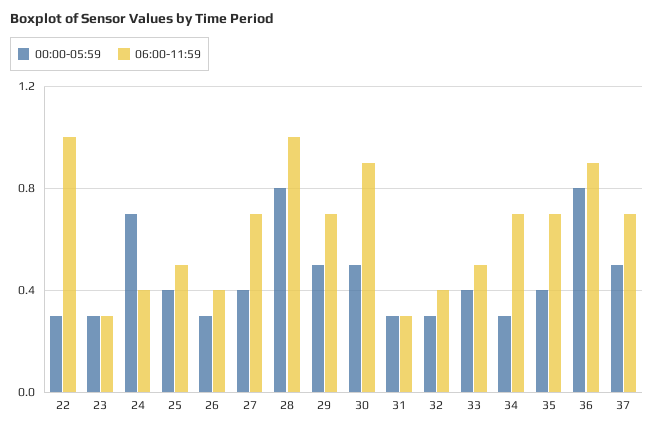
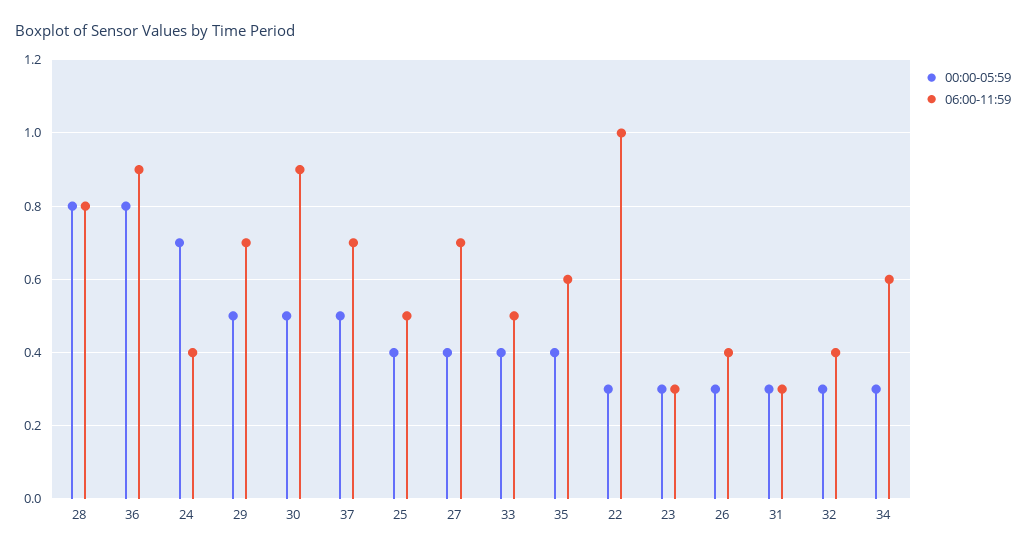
06:00-11:59, 28: 1 -> 0.8
06:00-11:59, 34: 0.7 -> 0.6
06:00-11:59, 35: 0.7 -> 0.6

